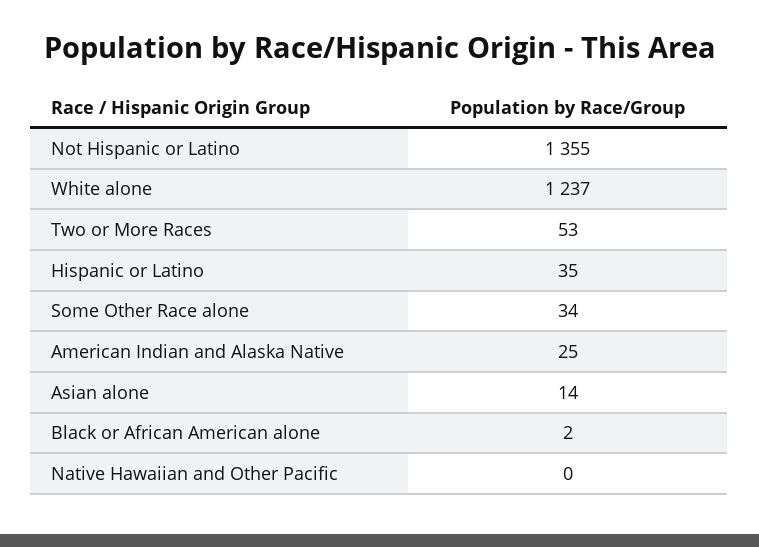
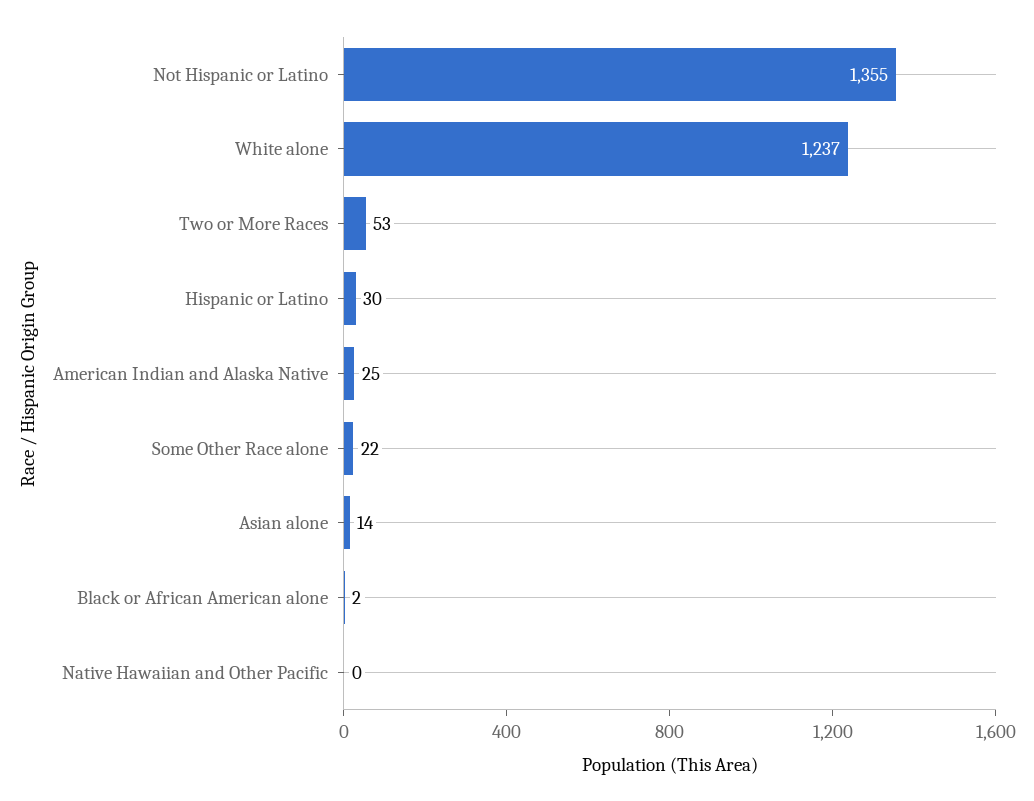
Hispanic or Latino: 35 -> 30
Some Other Race alone: 34 -> 22

